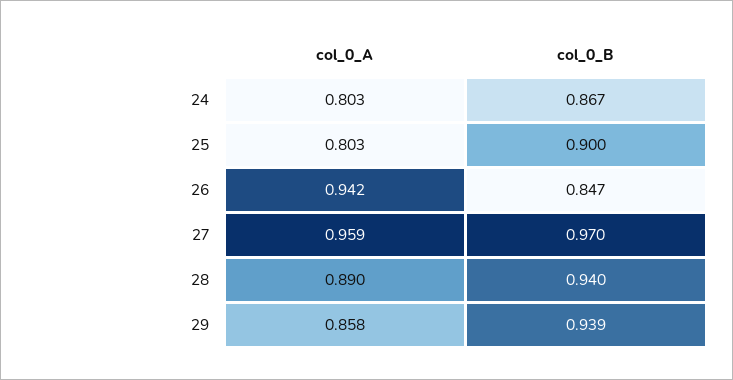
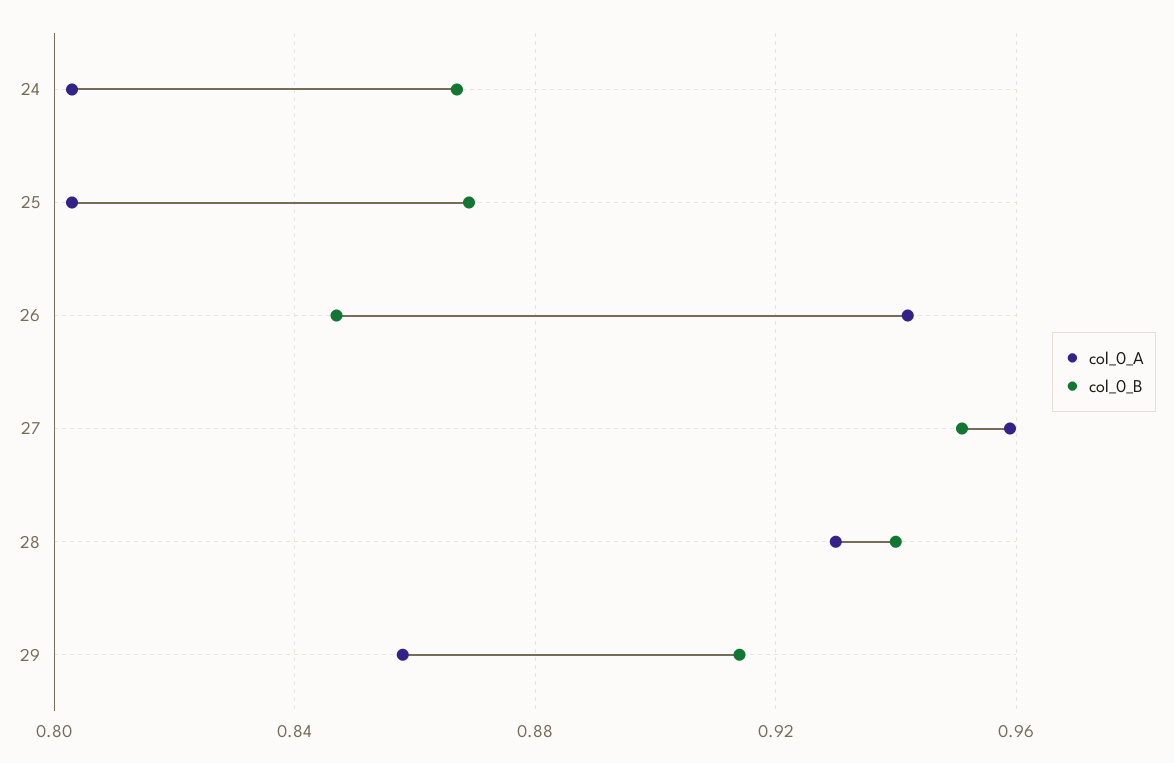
col_0_B, 25: 0.9 -> 0.87
col_0_B, 27: 0.97 -> 0.95
col_0_A, 28: 0.89 -> 0.93
col_0_B, 29: 0.939 -> 0.915

